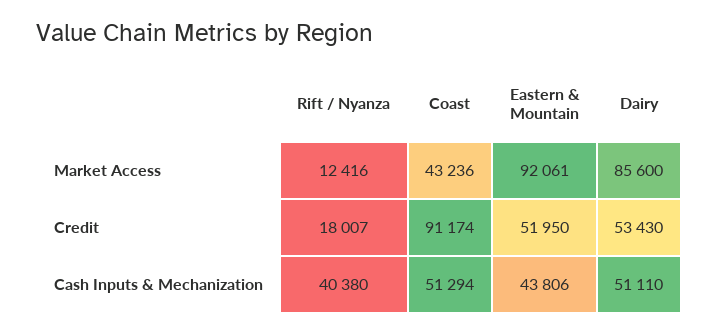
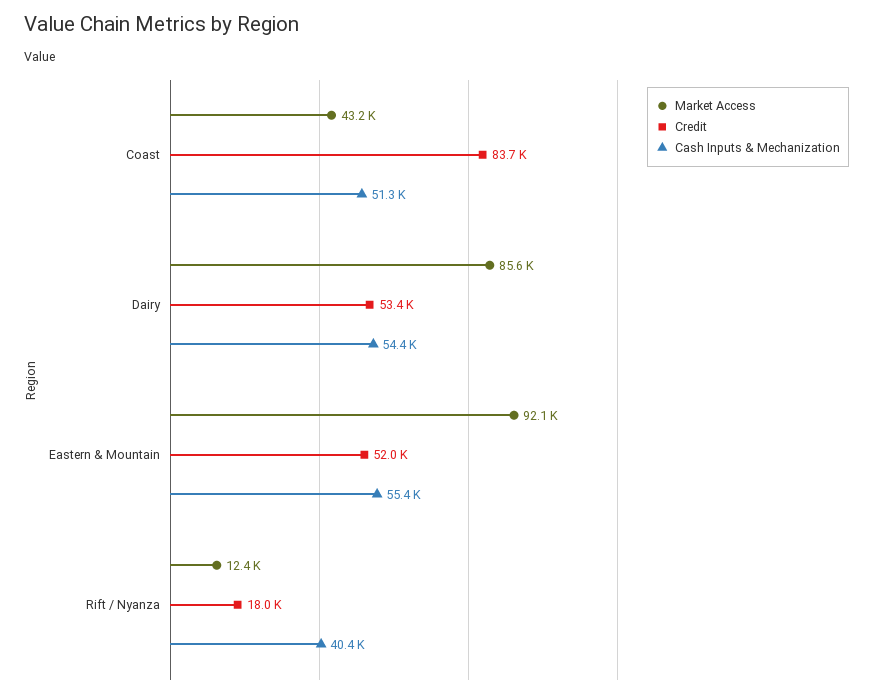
Credit, Coast: 91174 -> 83700
Cash Inputs & Mechanization, Eastern & Mountain: 43806 -> 55400
Cash Inputs & Mechanization, Dairy: 51110 -> 54400

